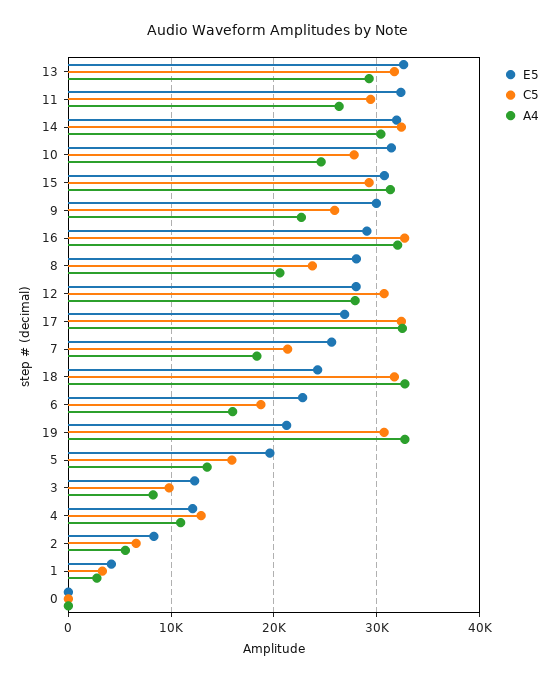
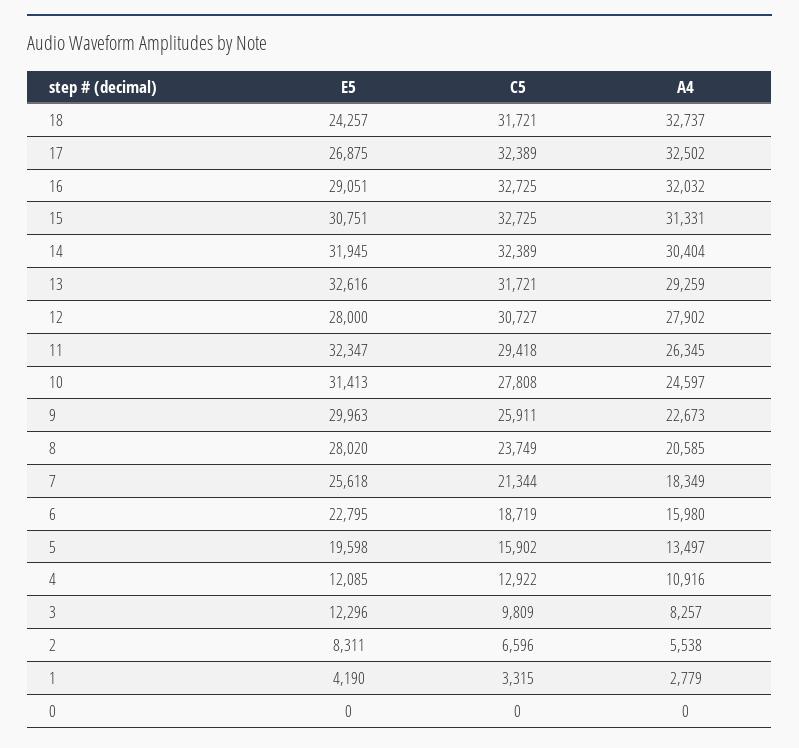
C5, 15: 29000 -> 32725
E5, 19: 21000 -> none
C5, 19: 31000 -> none
A4, 19: 33000 -> none

